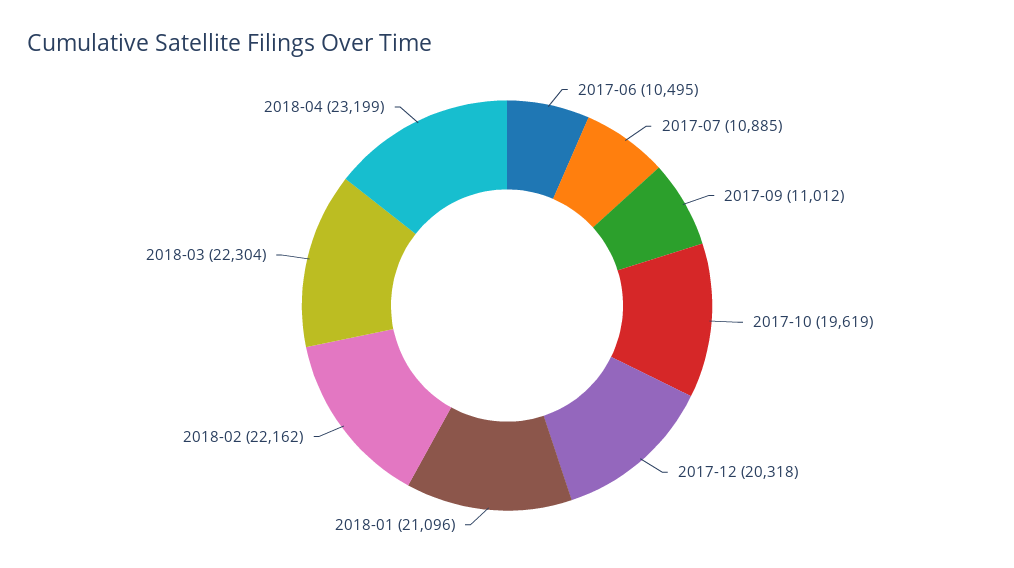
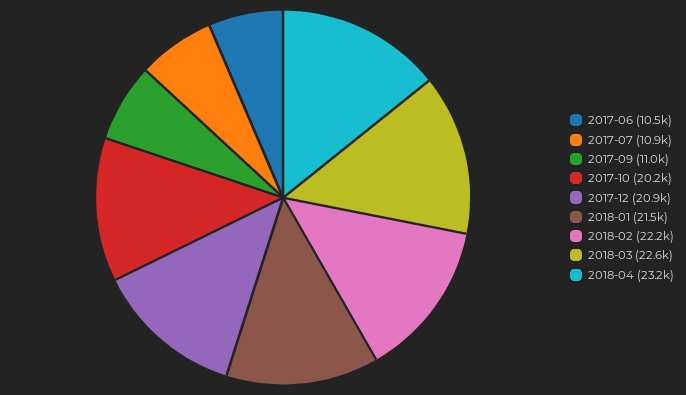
2017-10: 19619 -> 20200
2017-12: 20318 -> 20900
2018-01: 21096 -> 21500
2018-03: 22304 -> 22600

